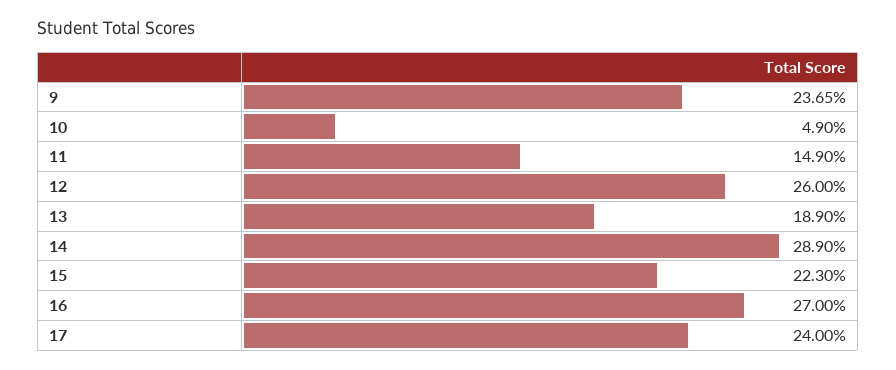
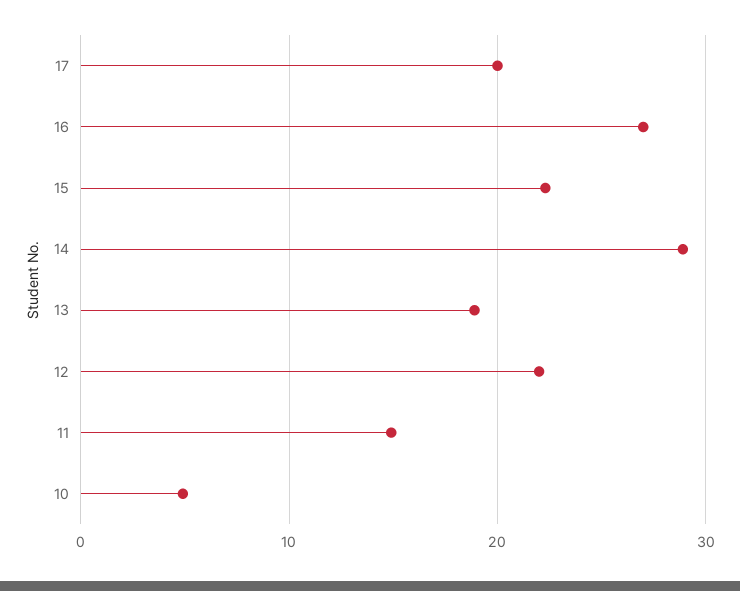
9: 23.65 -> none
12: 26 -> 22
17: 24 -> 20

